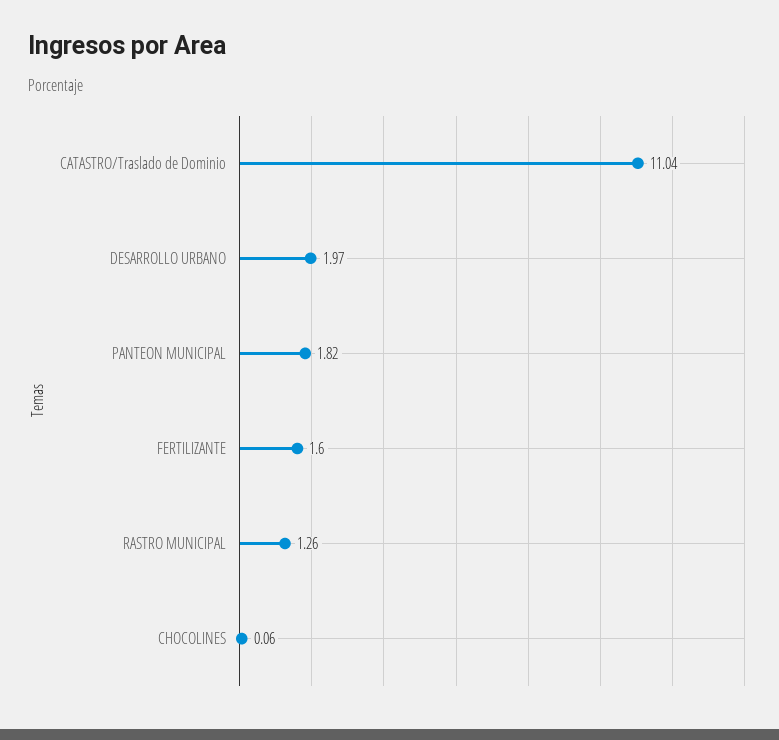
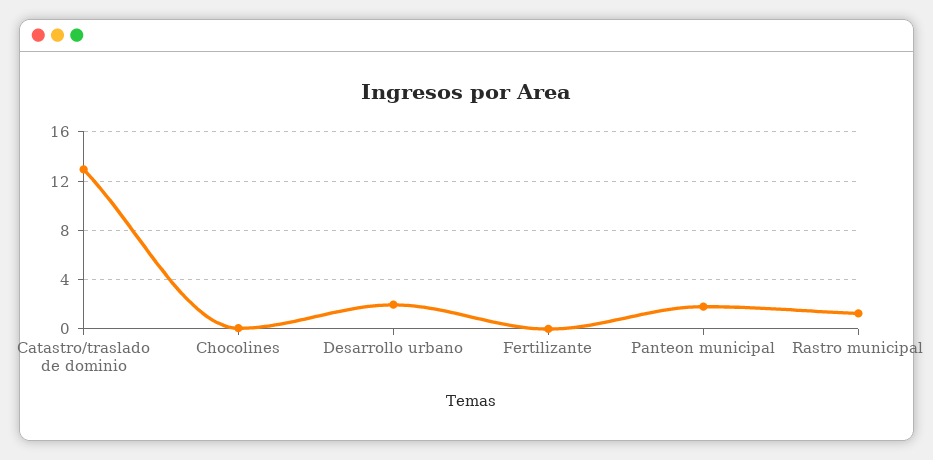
CATASTRO/Traslado de Dominio: 11.04 -> 13
FERTILIZANTE: 1.6 -> 0

